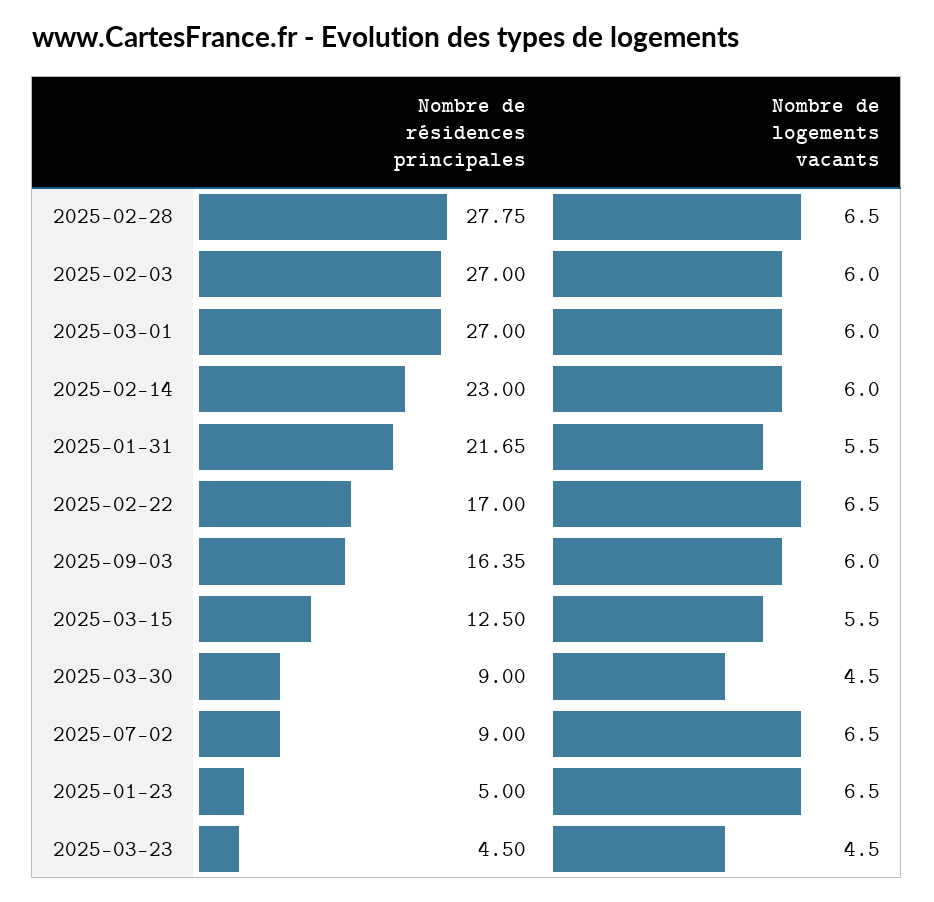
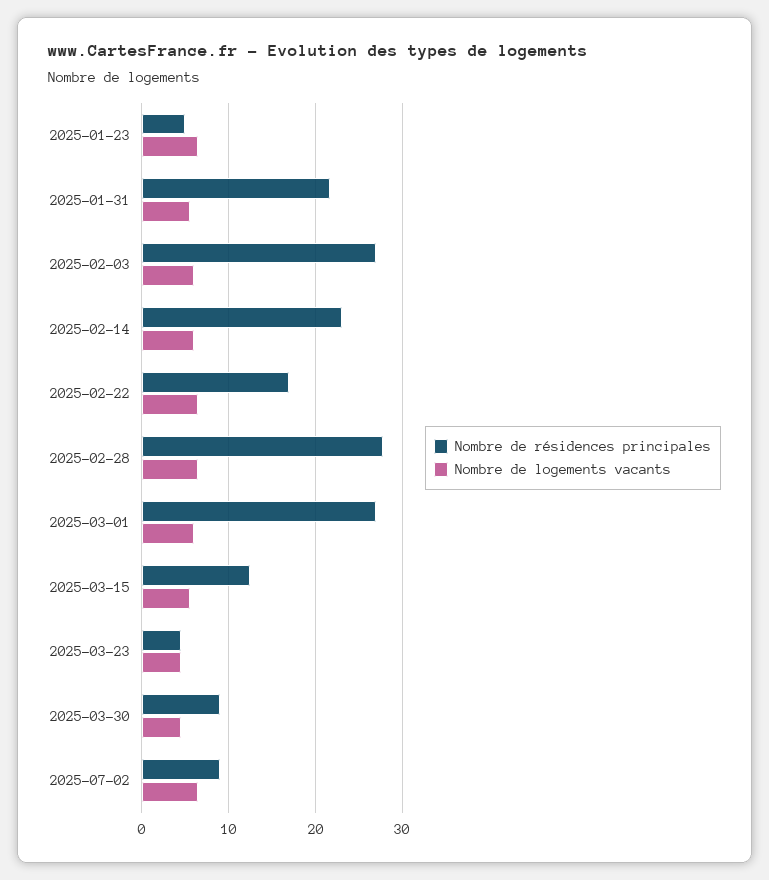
Nombre de résidences principales, 2025-09-03: 16.35 -> none
Nombre de logements vacants, 2025-09-03: 6 -> none

